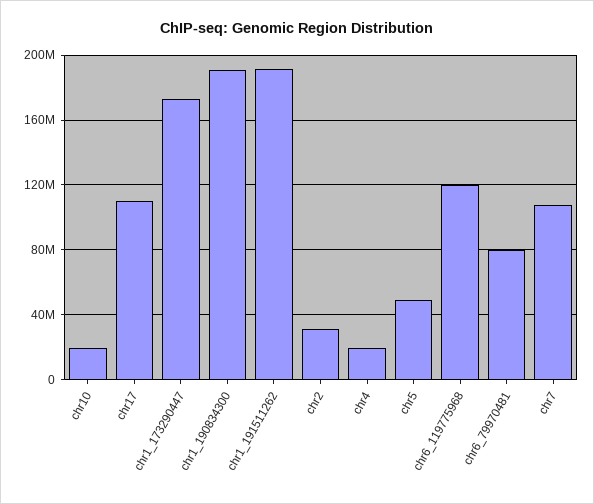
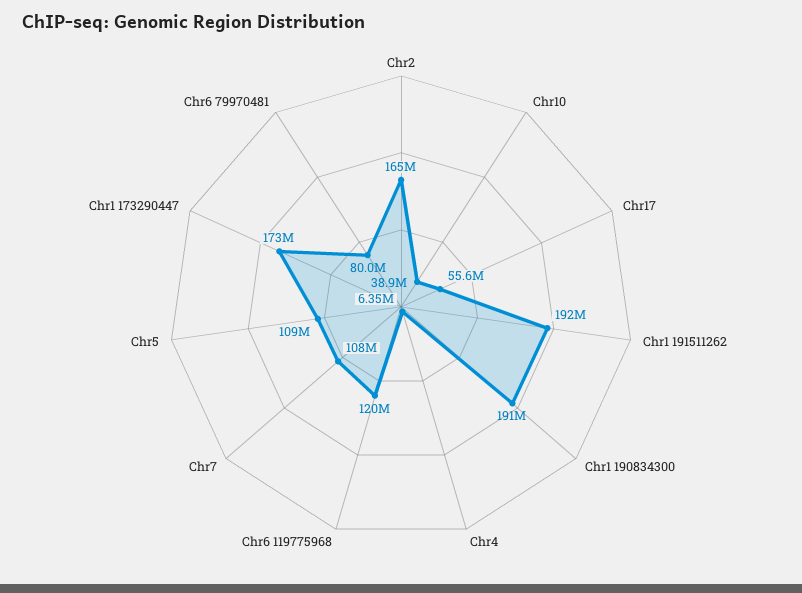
chr10: 20000000 -> 38900000
chr17: 110000000 -> 55600000
chr2: 30000000 -> 165000000
chr4: 20000000 -> 6350000
chr5: 50000000 -> 109000000

